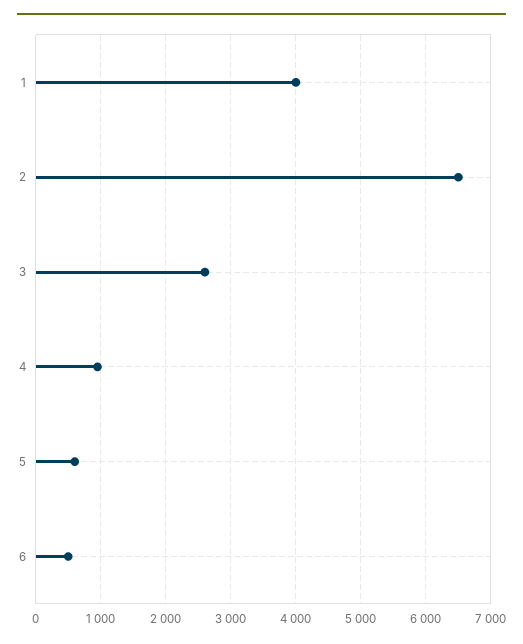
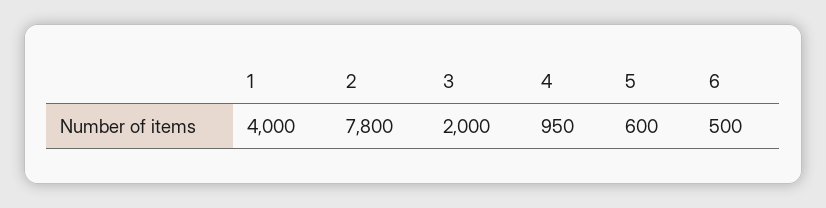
2: 6500 -> 7800
3: 2600 -> 2000

